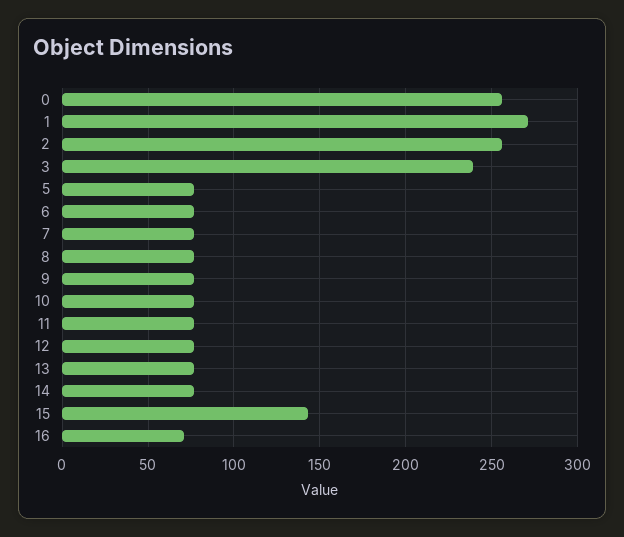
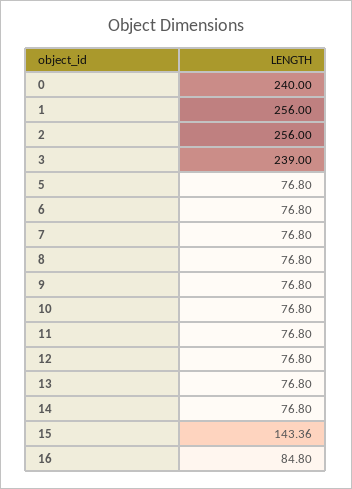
0: 255 -> 240
1: 270 -> 256
16: 70 -> 84.8

